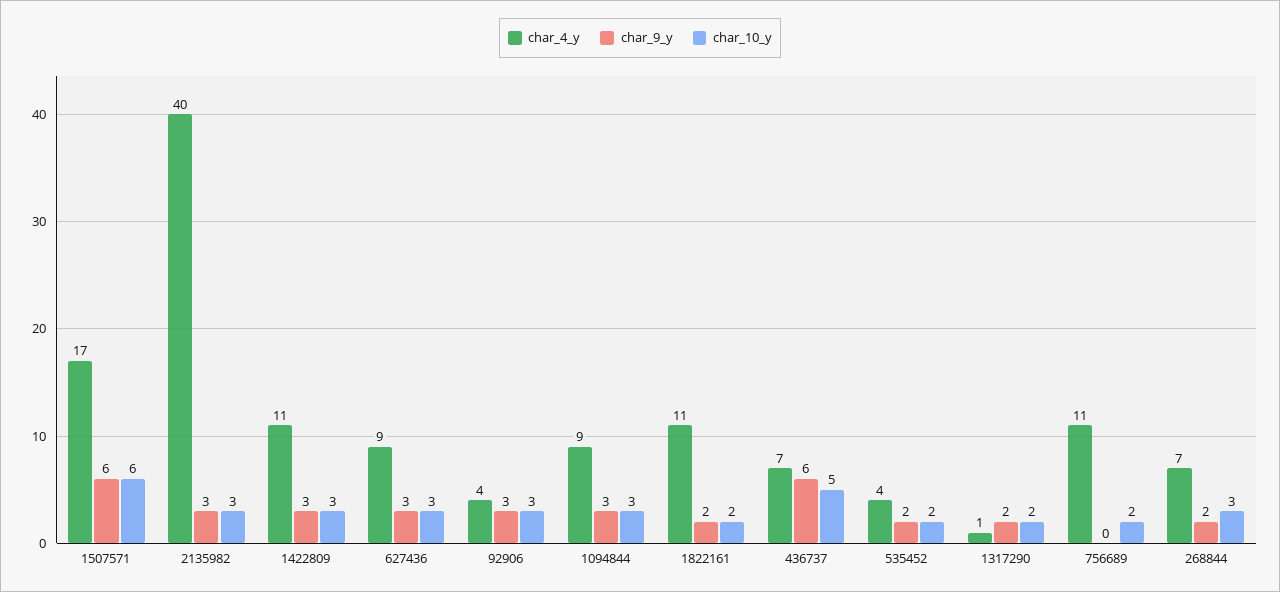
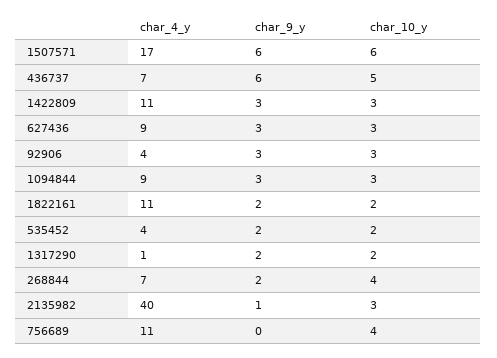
char_9_y, 2135982: 3 -> 1
char_10_y, 756689: 2 -> 4
char_10_y, 268844: 3 -> 4

